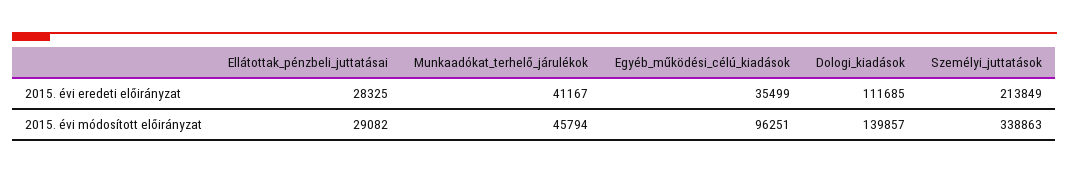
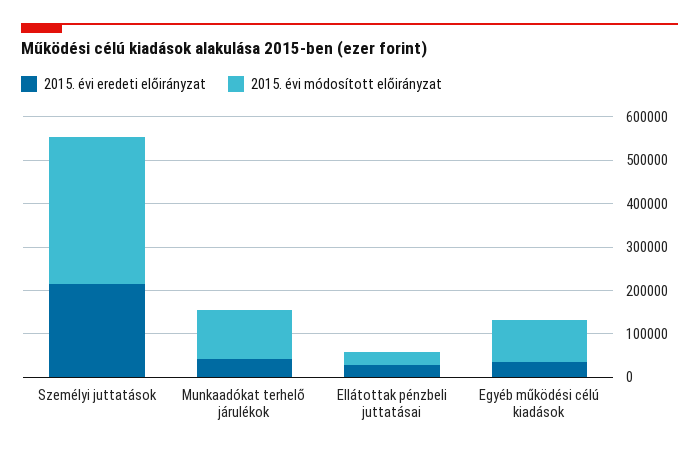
2015. évi eredeti előirányzat, Dologi_kiadások: 111685 -> none
2015. évi módosított előirányzat, Munkaadókat_terhelő_járulékok: 45794 -> 120000
2015. évi módosított előirányzat, Dologi_kiadások: 139857 -> none

